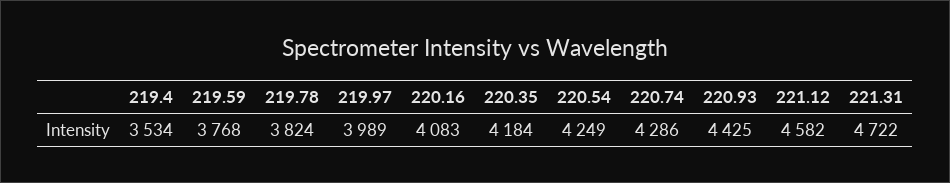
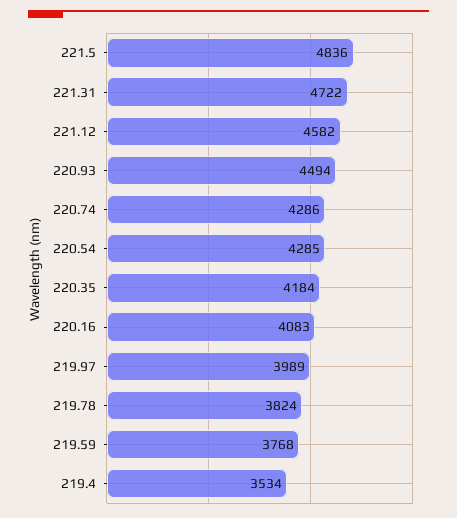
220.54: 4249 -> 4285
220.93: 4425 -> 4494
221.5: none -> 4836

